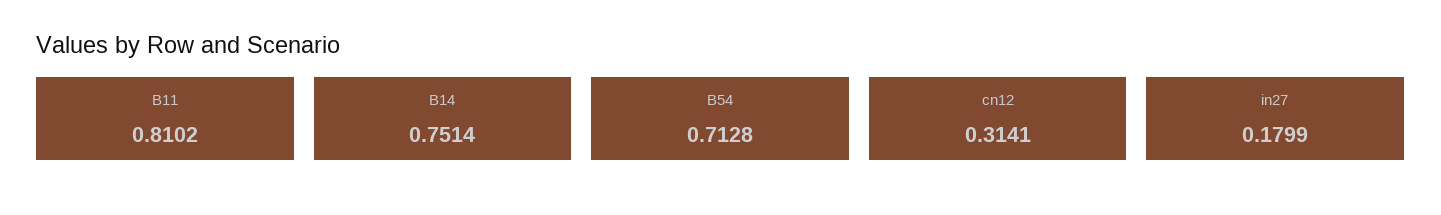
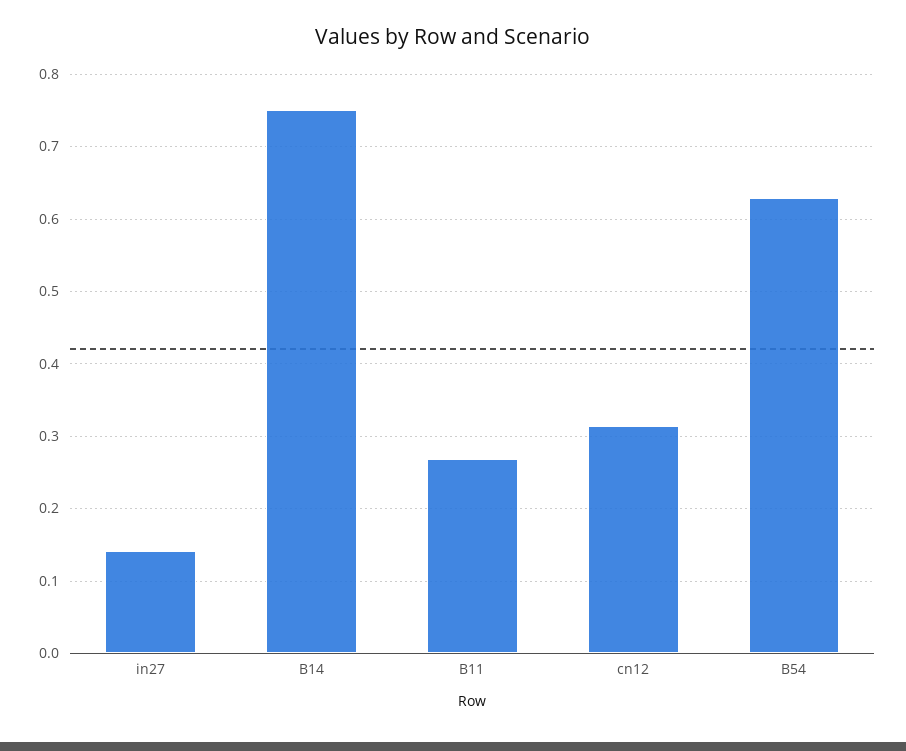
B11: 0.8102 -> 0.27
B54: 0.7128 -> 0.63
in27: 0.1799 -> 0.14

